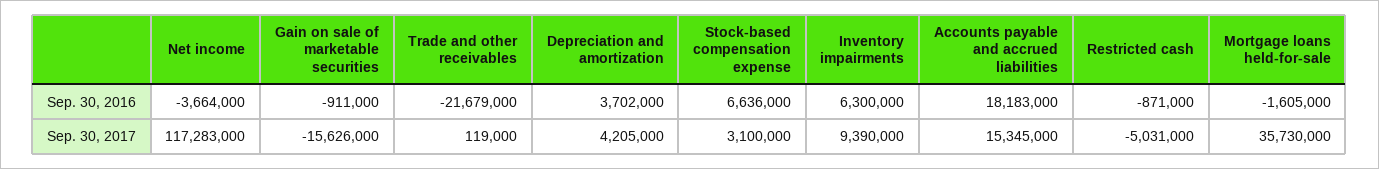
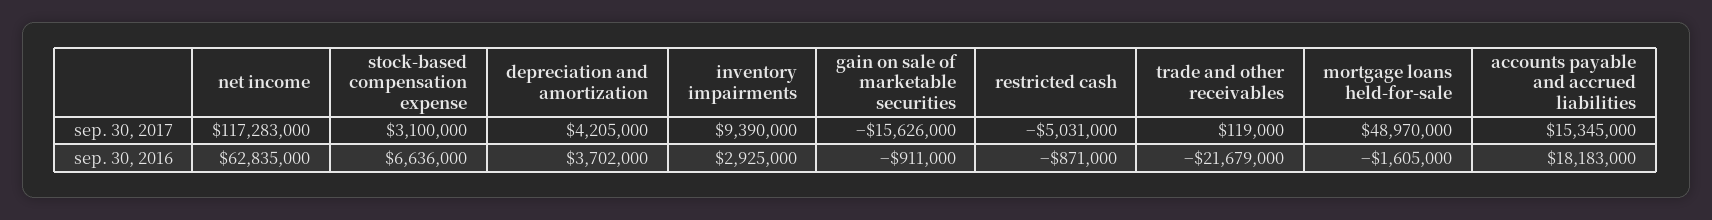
Net income, Sep. 30, 2016: -3664000 -> 62835000
Inventory impairments, Sep. 30, 2016: 6300000 -> 2925000
Mortgage loans held-for-sale, Sep. 30, 2017: 35730000 -> 48970000

